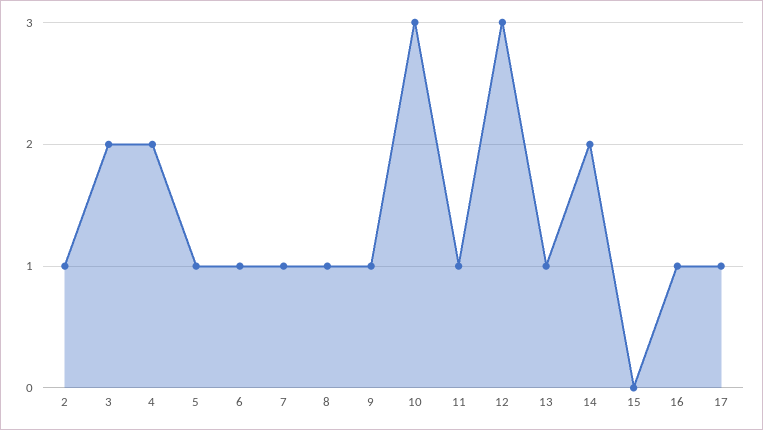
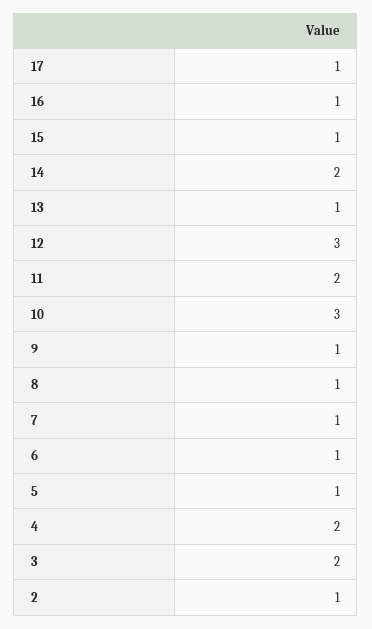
11: 1 -> 2
15: 0 -> 1

